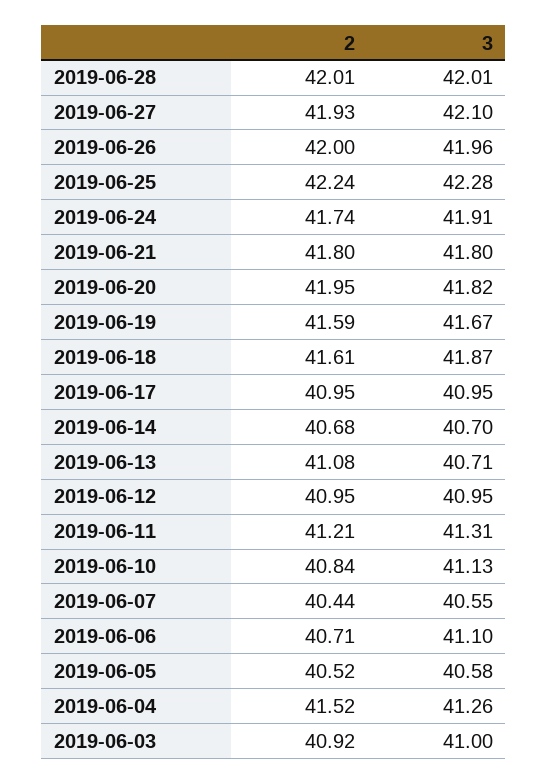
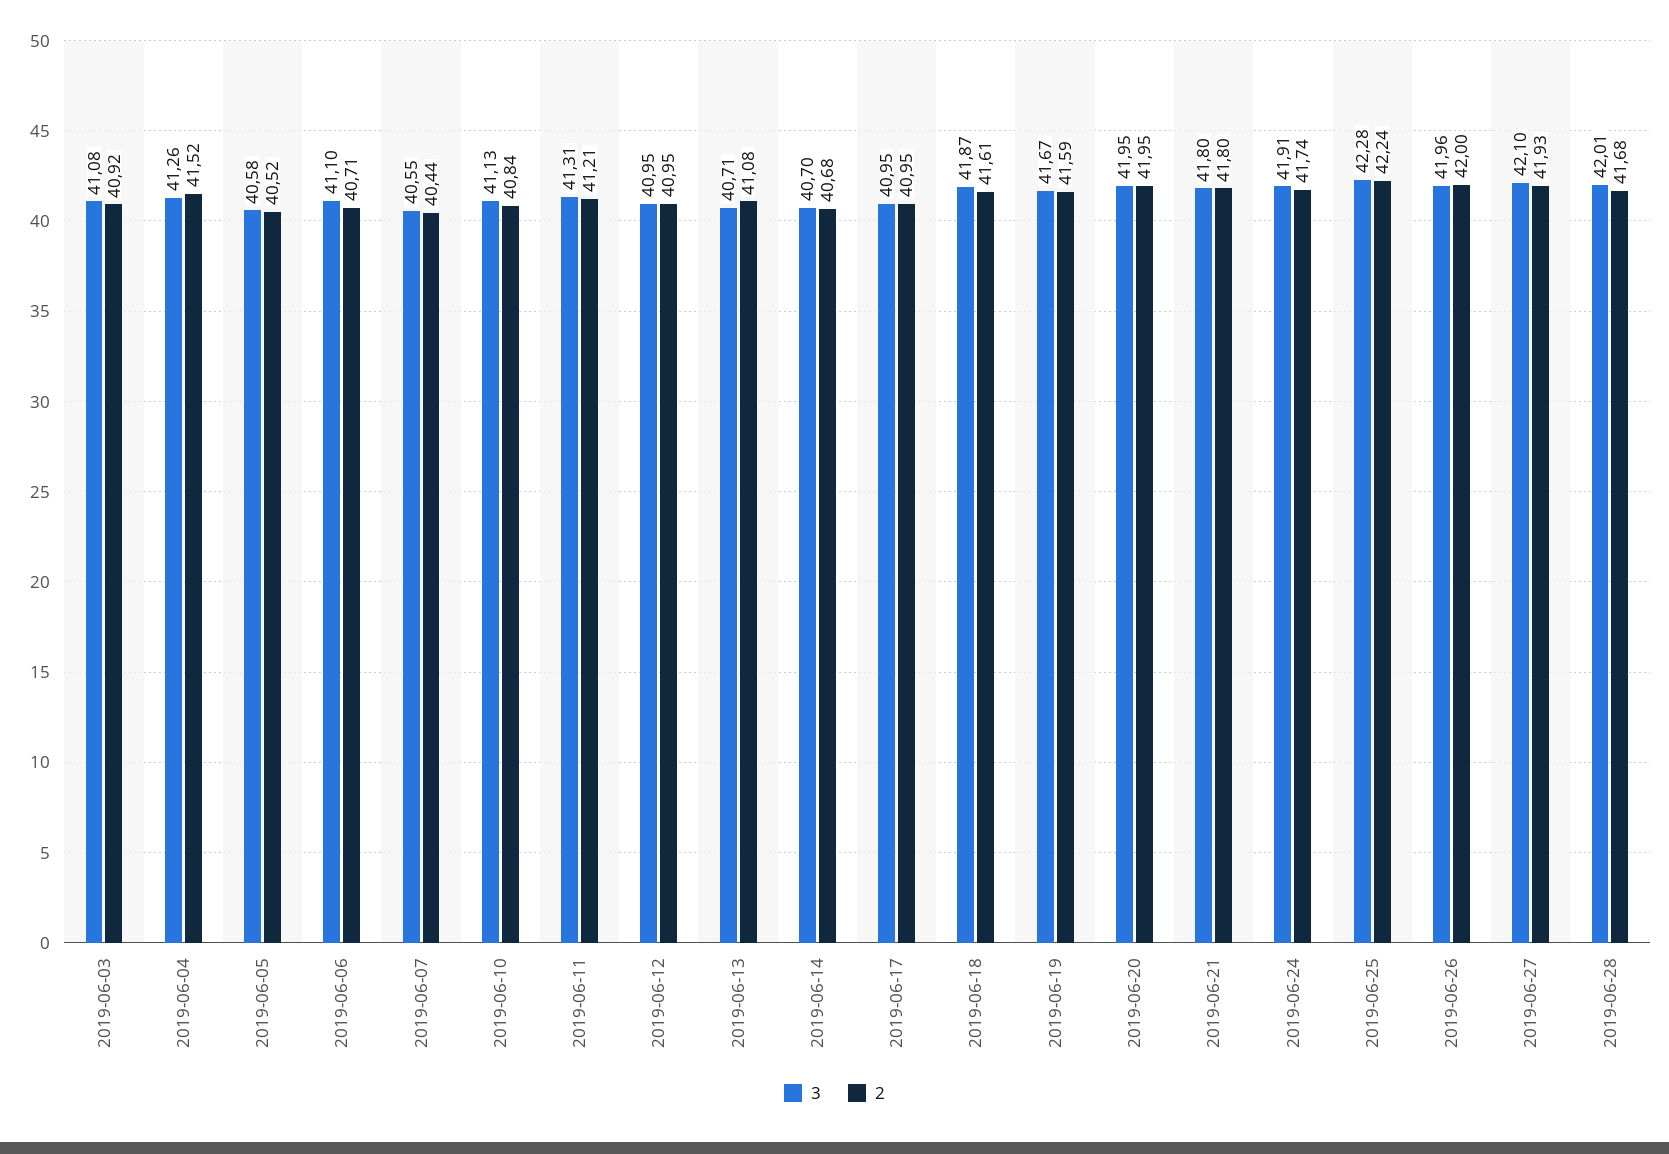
2, 2019-06-28: 42.01 -> 41.68
3, 2019-06-20: 41.82 -> 41.95
3, 2019-06-03: 41 -> 41.08

